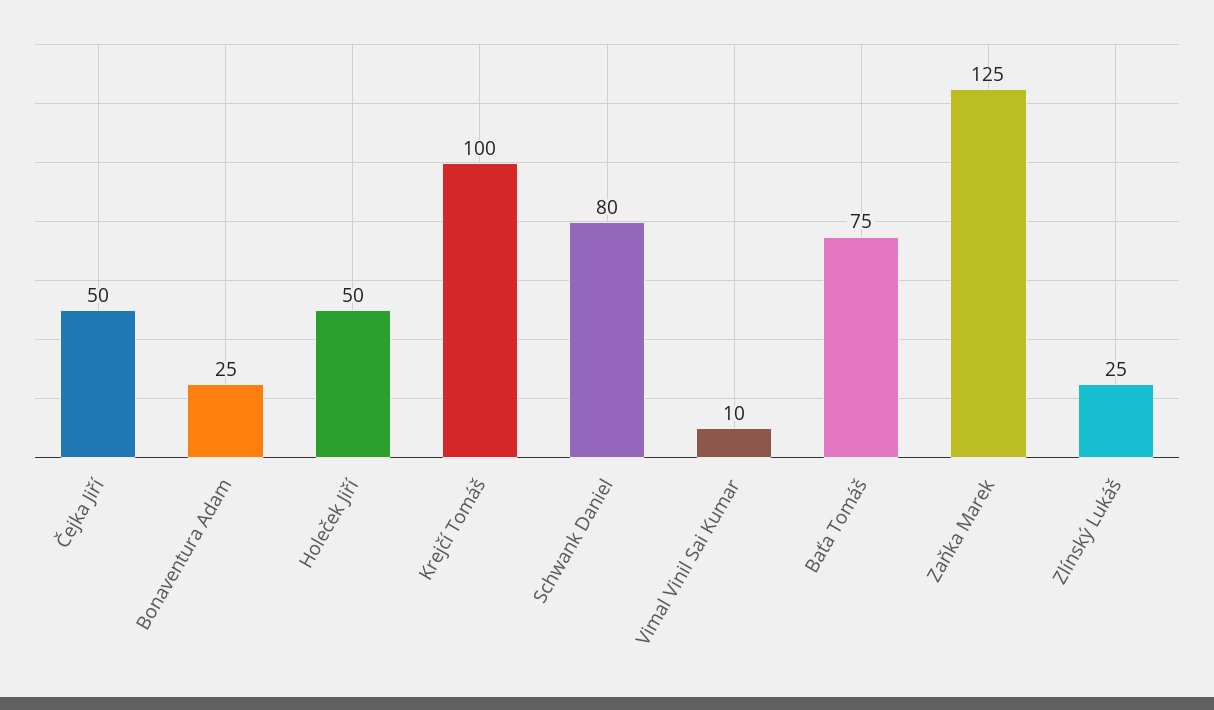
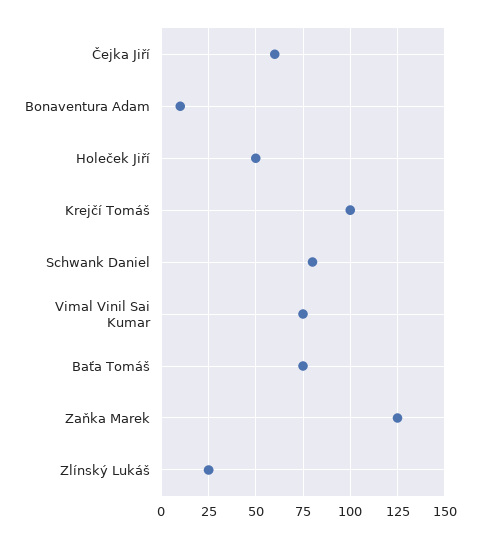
Čejka Jiří: 50 -> 60
Bonaventura Adam: 25 -> 10
Vimal Vinil Sai Kumar: 10 -> 75

